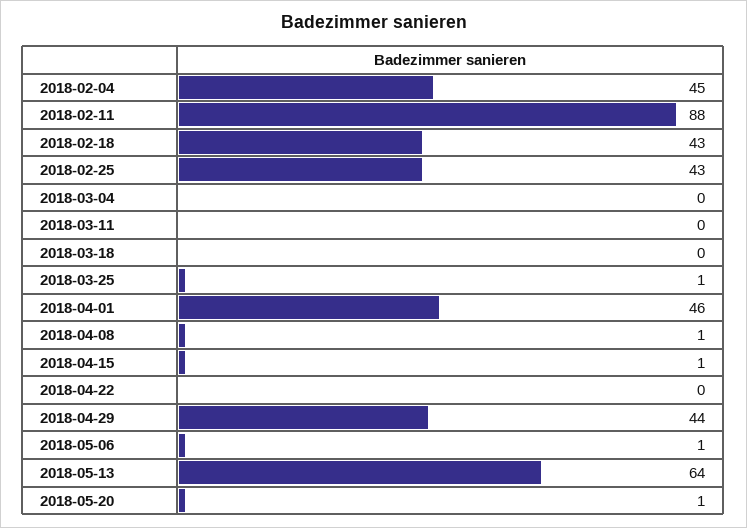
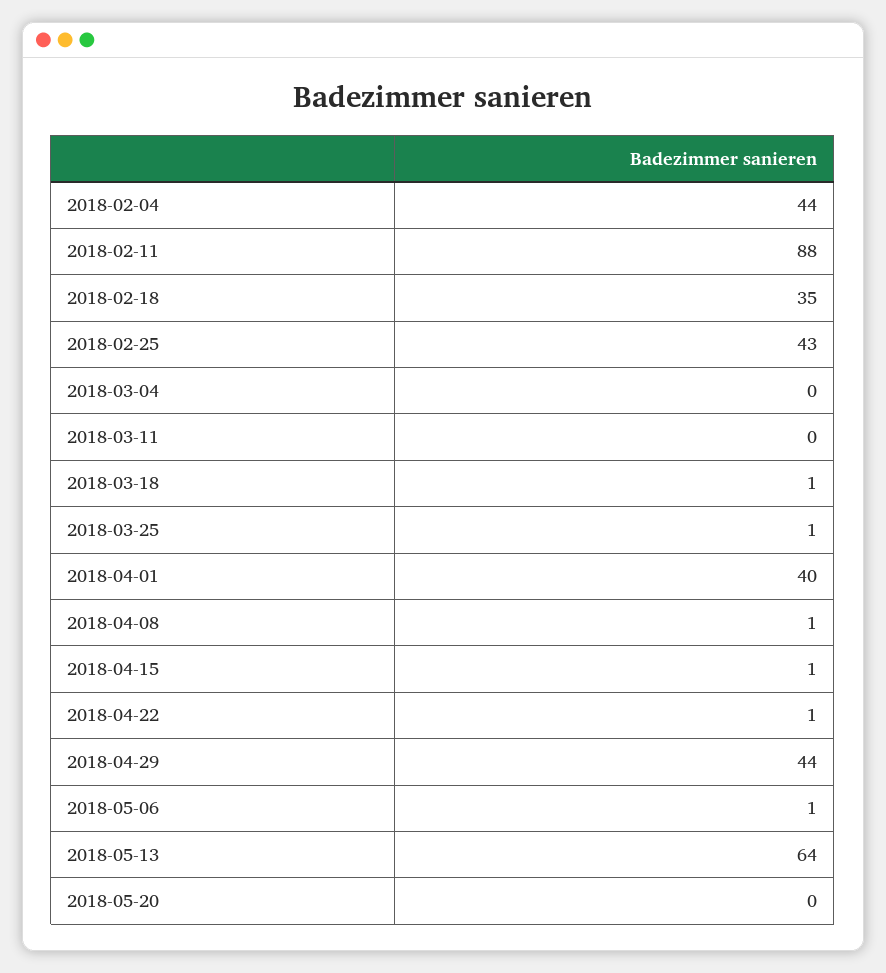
2018-02-04: 45 -> 44
2018-02-18: 43 -> 35
2018-03-18: 0 -> 1
2018-04-01: 46 -> 40
2018-04-22: 0 -> 1
2018-05-20: 1 -> 0

